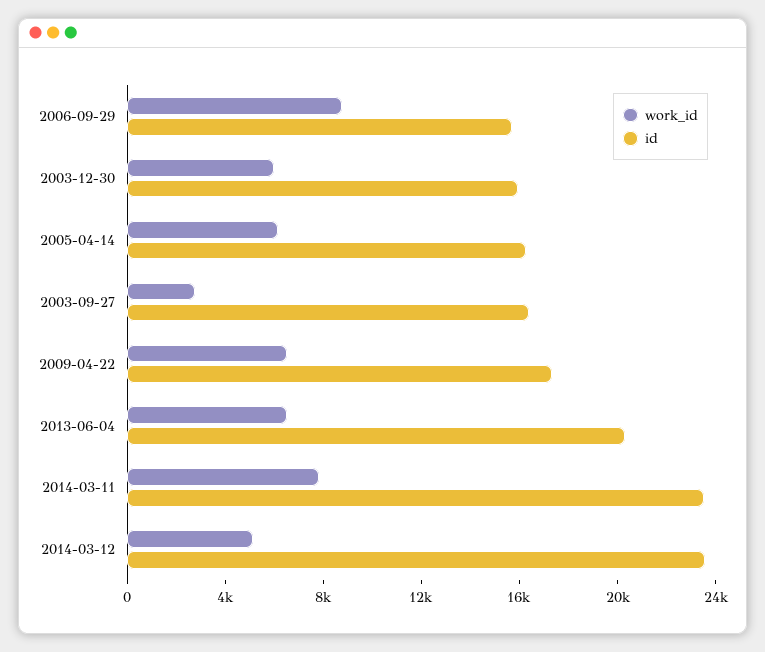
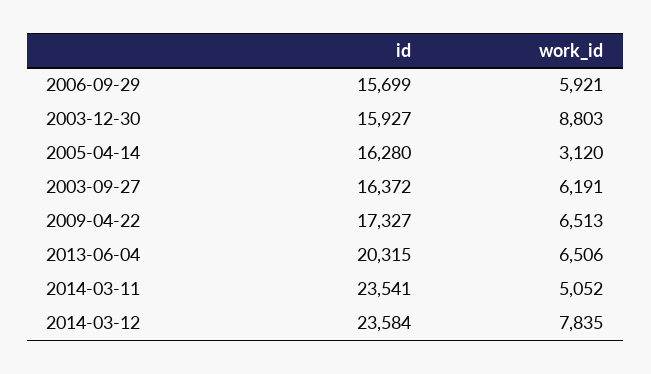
work_id, 2006-09-29: 9000 -> 5921
work_id, 2003-12-30: 6000 -> 8803
work_id, 2005-04-14: 6000 -> 3120
work_id, 2003-09-27: 3000 -> 6191
work_id, 2014-03-11: 8000 -> 5052
work_id, 2014-03-12: 5000 -> 7835

